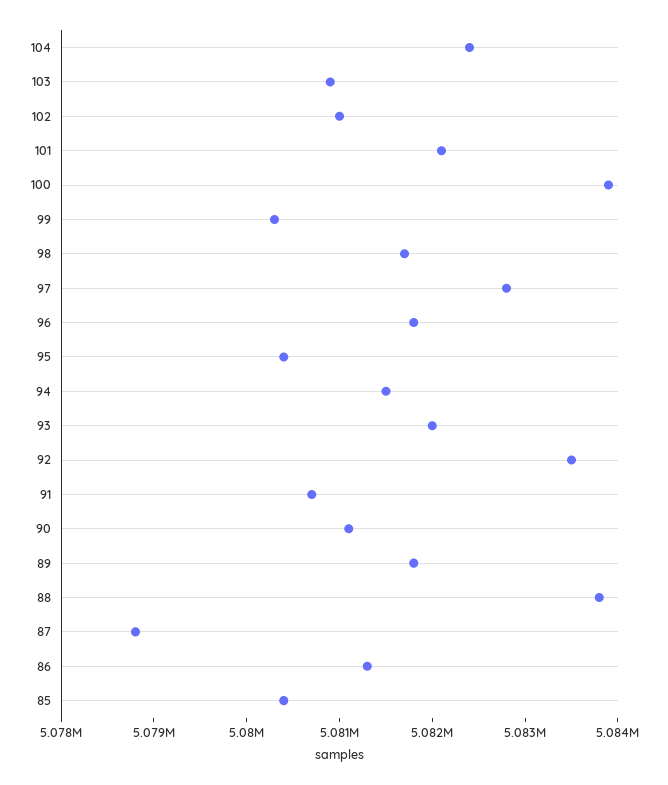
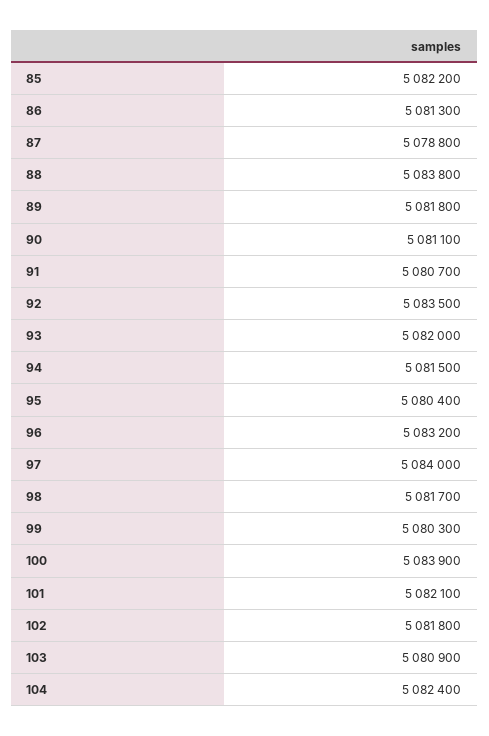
102: 5081000 -> 5081800
97: 5082800 -> 5084000
96: 5081800 -> 5083200
85: 5080400 -> 5082200

